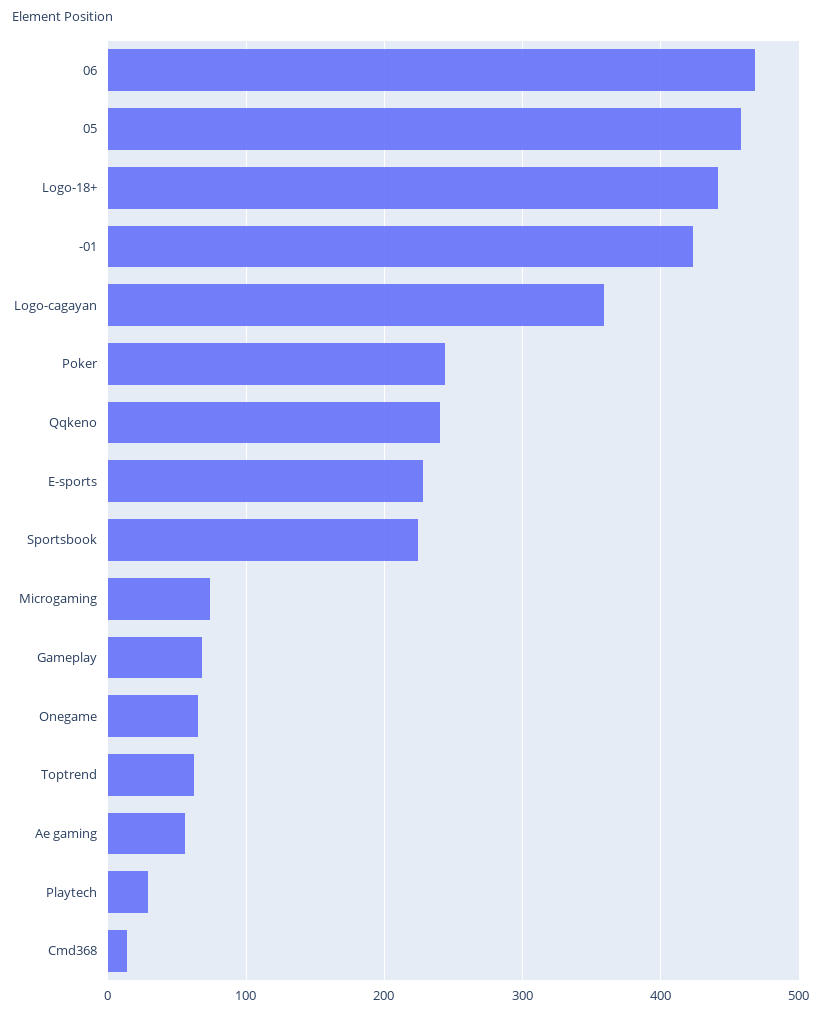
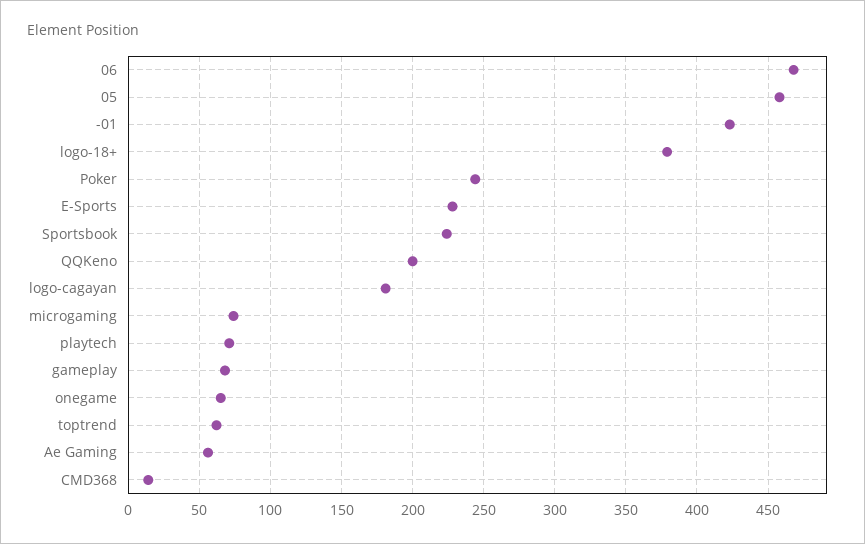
Logo-18+: 440 -> 380
Logo-cagayan: 360 -> 180
Qqkeno: 240 -> 200
Playtech: 30 -> 70

